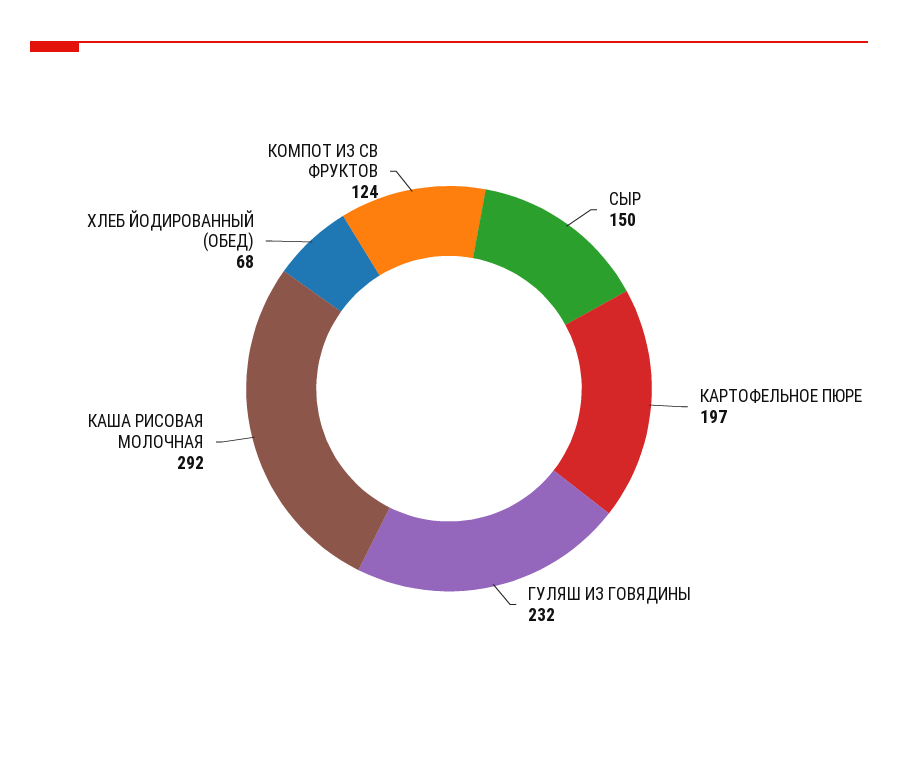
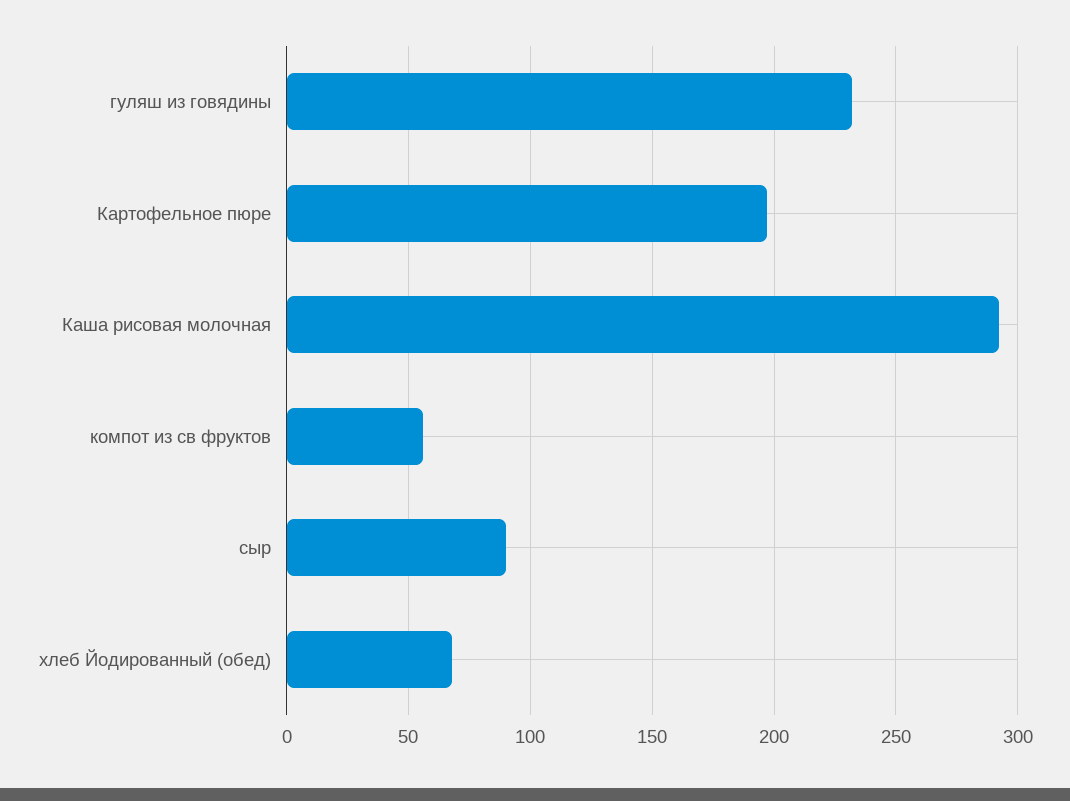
СЫР: 150 -> 90
КОМПОТ ИЗ СВ ФРУКТОВ: 124 -> 55

